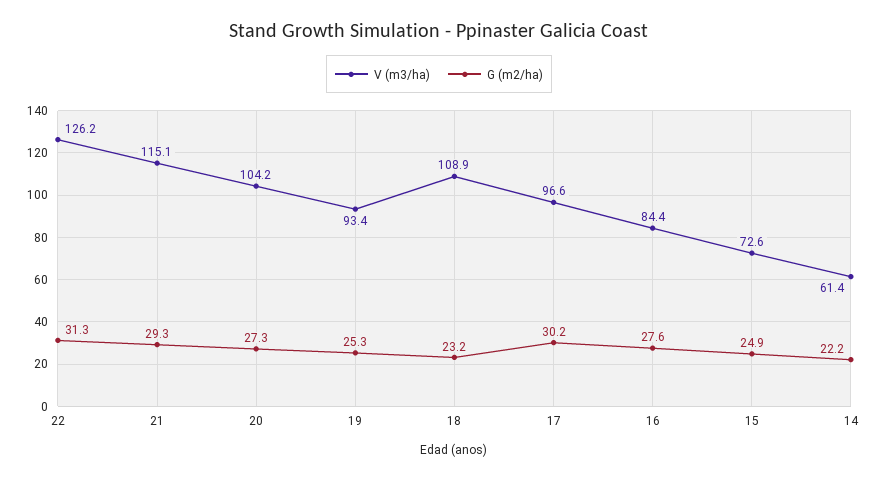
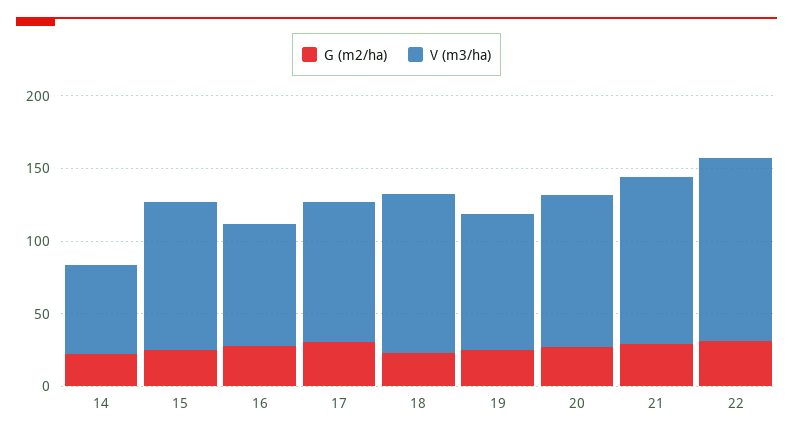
V (m3/ha), 15: 72.6 -> 100

